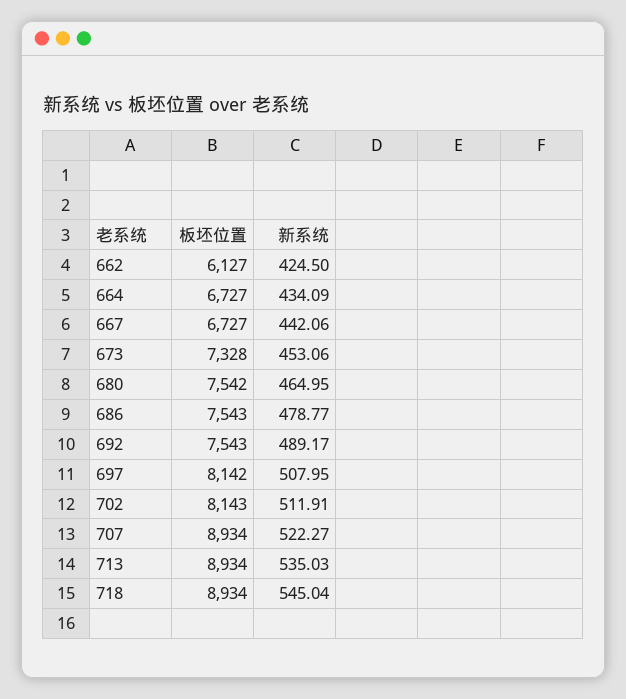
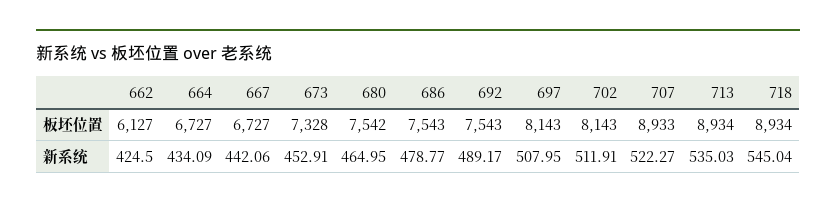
新系统, 673: 453.06 -> 452.91
板坯位置, 697: 8142 -> 8143
板坯位置, 707: 8934 -> 8933

